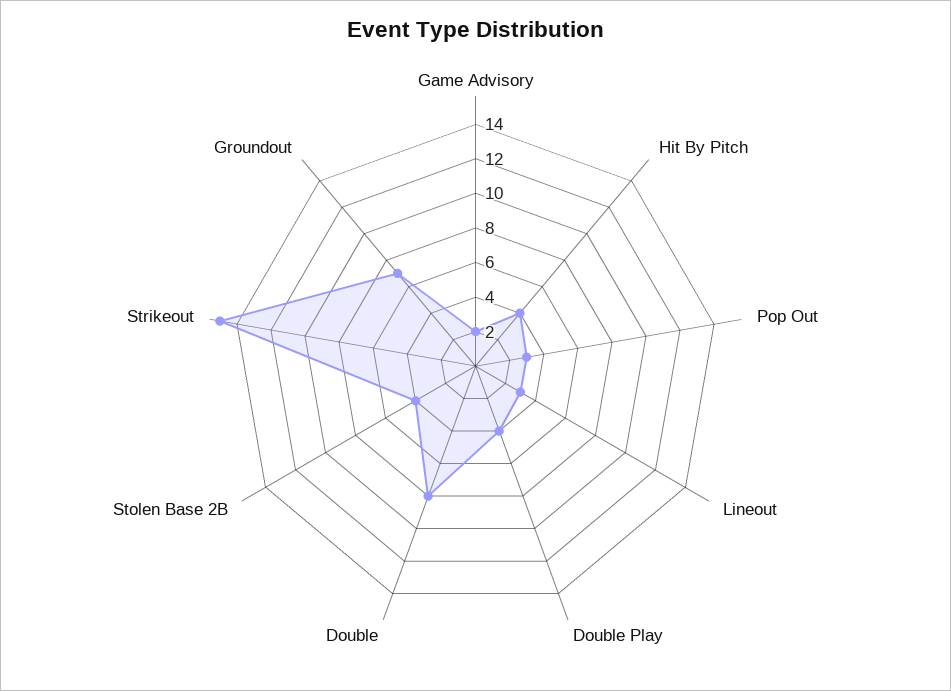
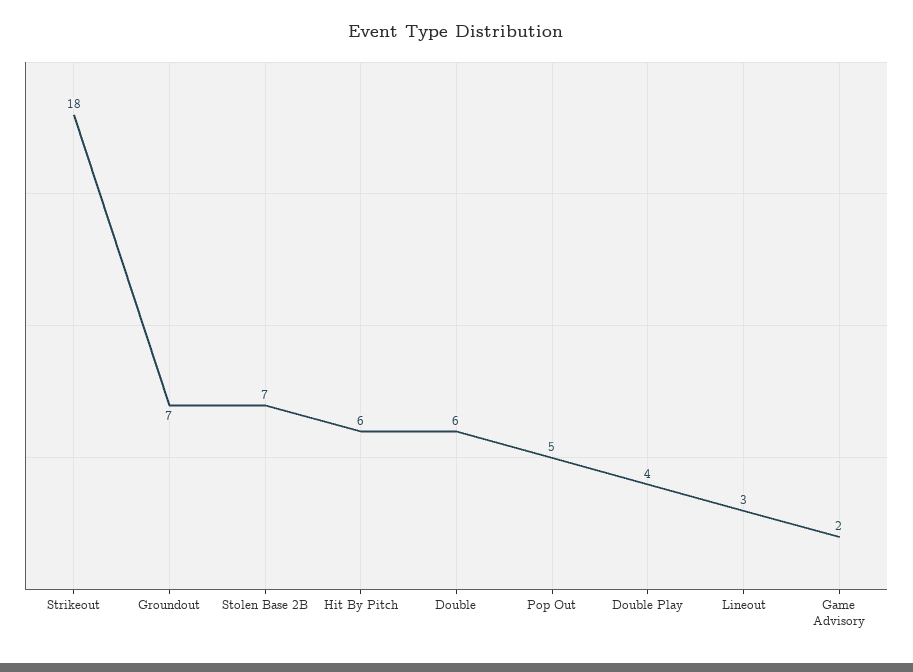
Hit By Pitch: 4 -> 6
Pop Out: 3 -> 5
Double: 8 -> 6
Stolen Base 2B: 4 -> 7
Strikeout: 15 -> 18

